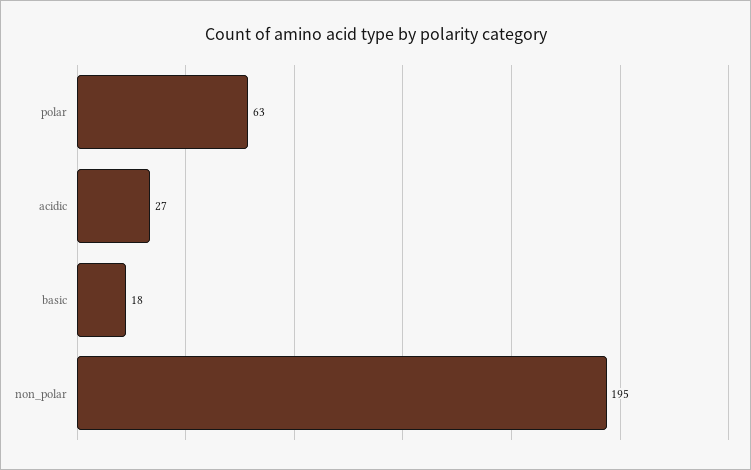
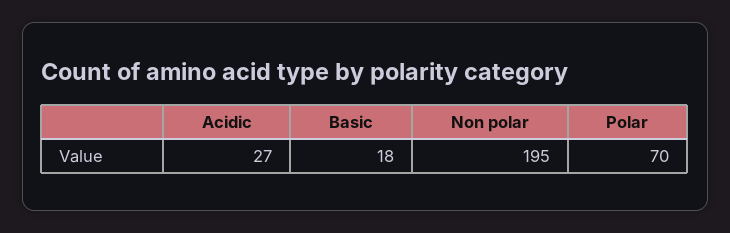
polar: 63 -> 70

